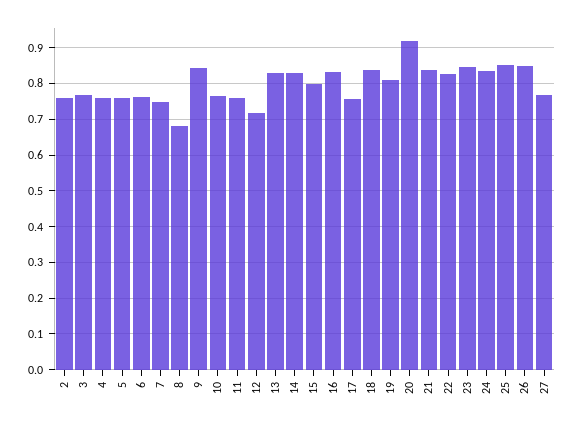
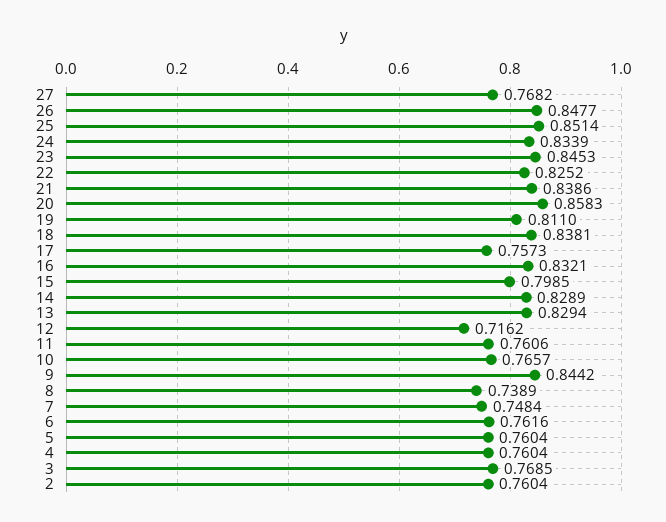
8: 0.68 -> 0.7389
20: 0.92 -> 0.8583

